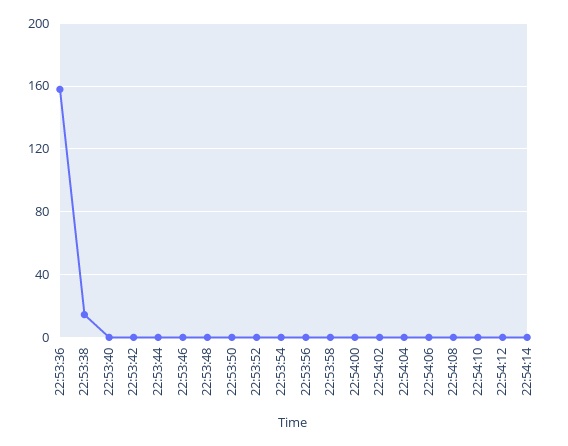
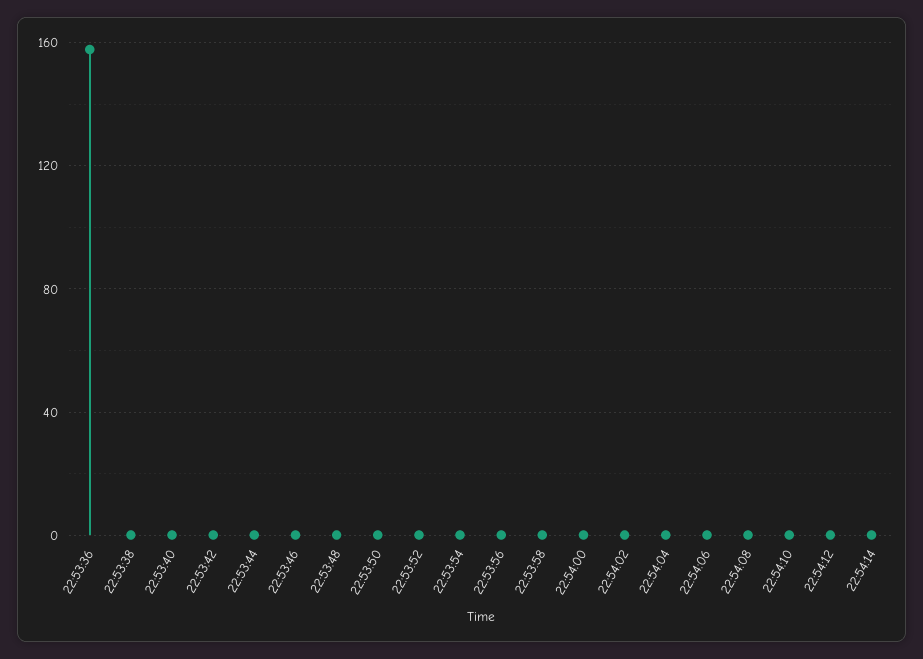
22:53:38: 15 -> 0

